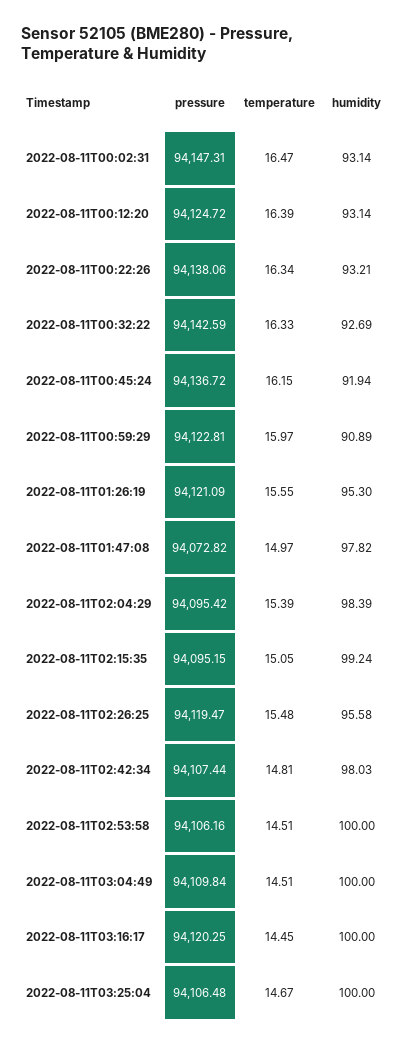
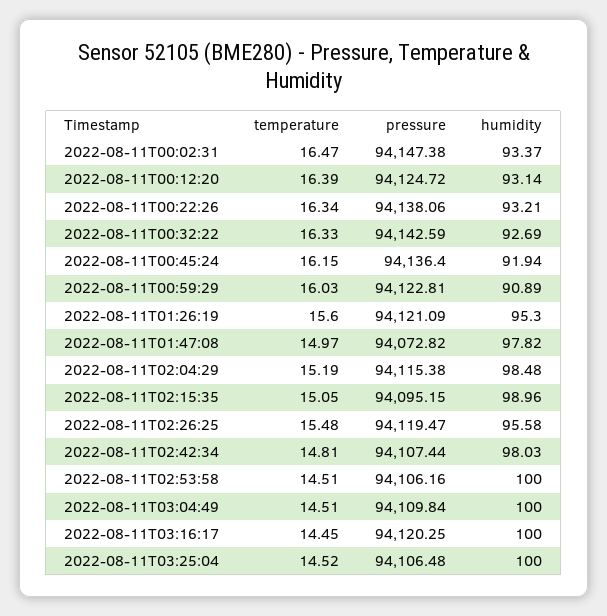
pressure, 2022-08-11T00:02:31: 94147.31 -> 94147.38
humidity, 2022-08-11T00:02:31: 93.14 -> 93.37
pressure, 2022-08-11T00:45:24: 94136.72 -> 94136.4
temperature, 2022-08-11T00:59:29: 15.97 -> 16.03
temperature, 2022-08-11T01:26:19: 15.55 -> 15.6
pressure, 2022-08-11T02:04:29: 94095.42 -> 94115.38
temperature, 2022-08-11T02:04:29: 15.39 -> 15.19
humidity, 2022-08-11T02:04:29: 98.39 -> 98.48
humidity, 2022-08-11T02:15:35: 99.24 -> 98.96
temperature, 2022-08-11T03:25:04: 14.67 -> 14.52

